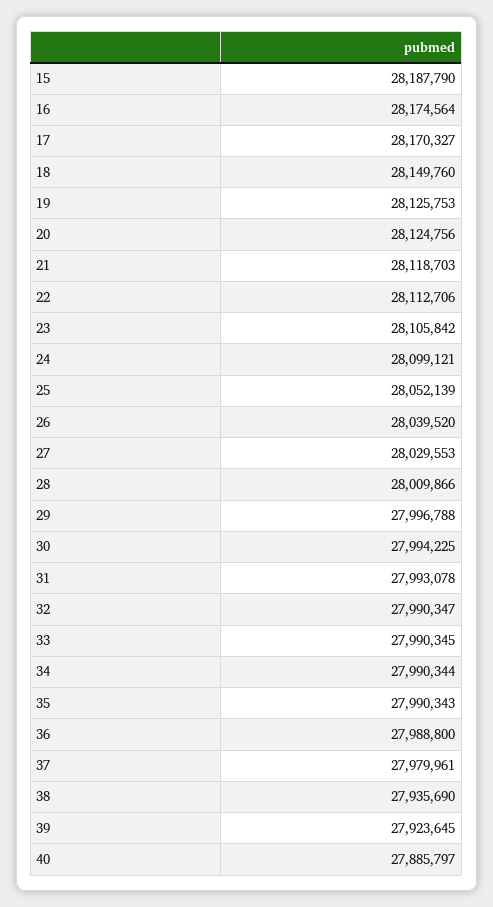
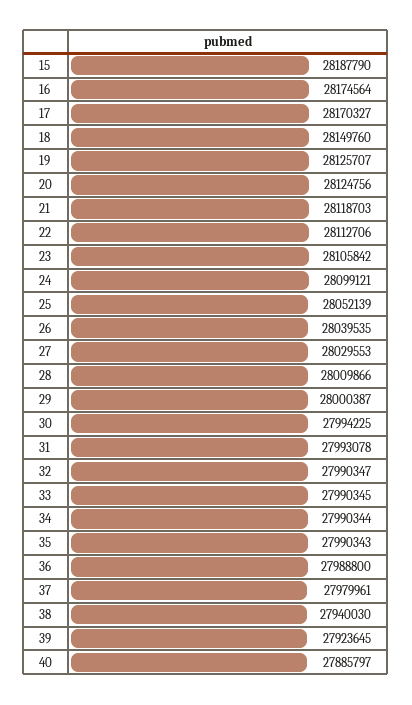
19: 28125753 -> 28125707
26: 28039520 -> 28039535
29: 27996788 -> 28000387
38: 27935690 -> 27940030

